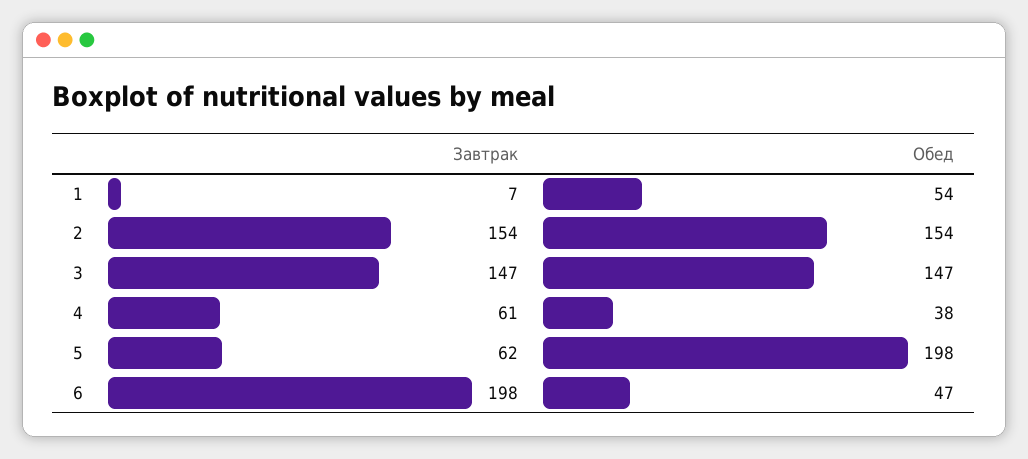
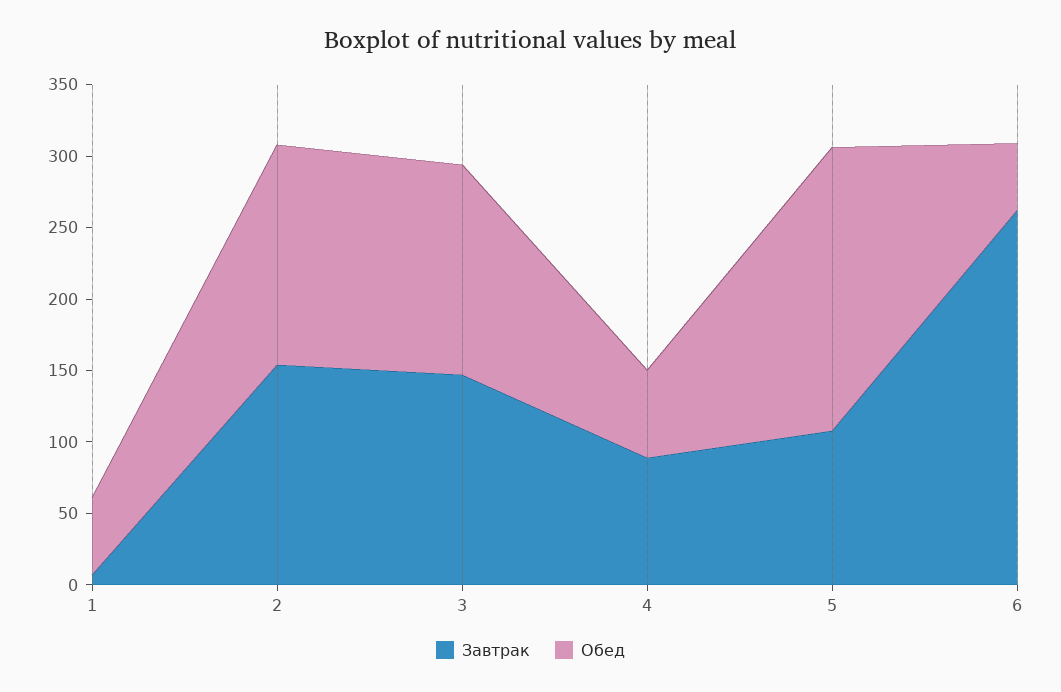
Завтрак, 4: 61 -> 90
Обед, 4: 38 -> 60
Завтрак, 5: 62 -> 110
Завтрак, 6: 198 -> 260

